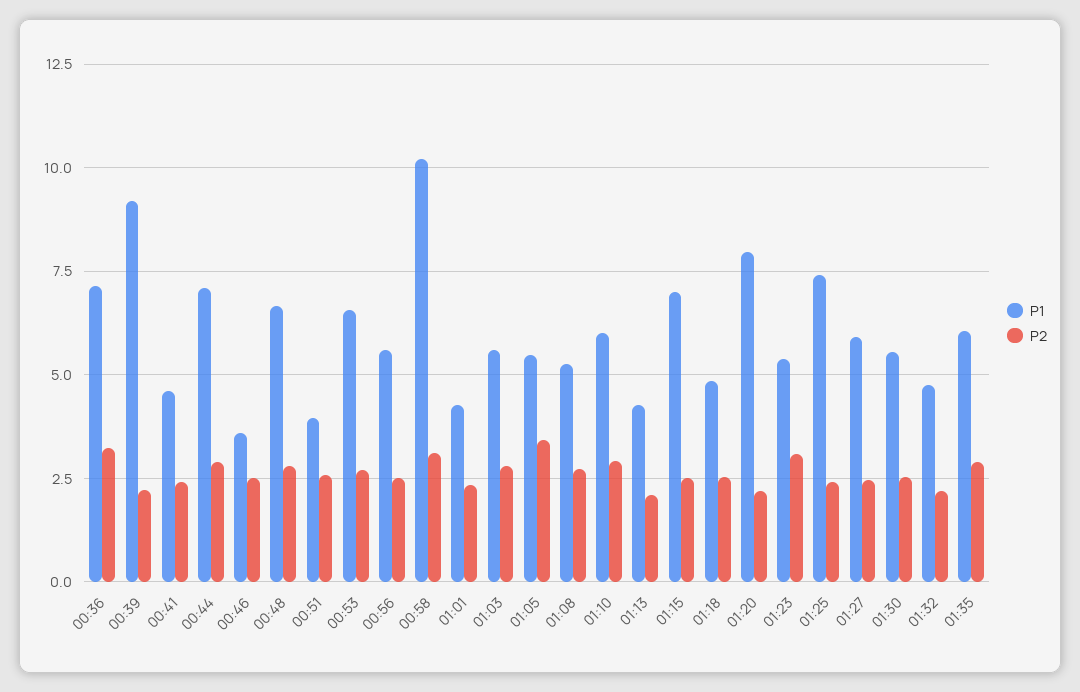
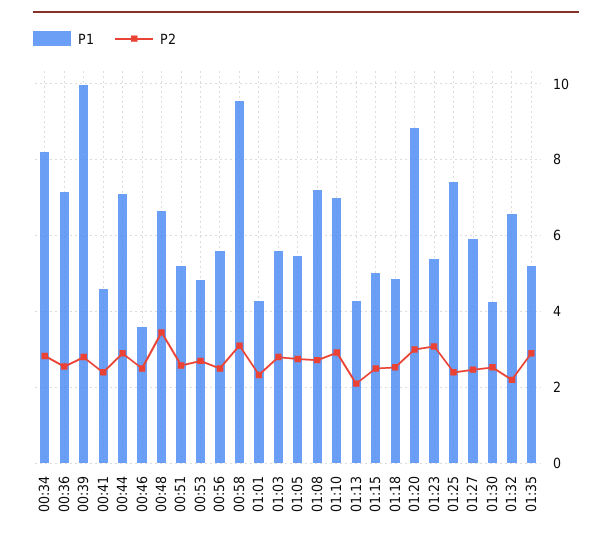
P2, 00:36: 3.25 -> 2.6
P1, 00:39: 9.25 -> 10
P2, 00:39: 2.25 -> 2.8
P2, 00:48: 2.75 -> 3.4
P1, 00:51: 4 -> 5.2
P1, 00:53: 6.5 -> 4.8
P1, 00:58: 10.25 -> 9.6
P2, 01:05: 3.5 -> 2.8
P1, 01:08: 5.25 -> 7.2
P1, 01:10: 6 -> 7
P1, 01:15: 7 -> 5
P1, 01:20: 8 -> 8.8
P2, 01:20: 2.25 -> 3
P1, 01:30: 5.5 -> 4.2
P1, 01:32: 4.75 -> 6.6
P1, 01:35: 6 -> 5.2
P1, 00:34: none -> 8.2
P2, 00:34: none -> 2.8

